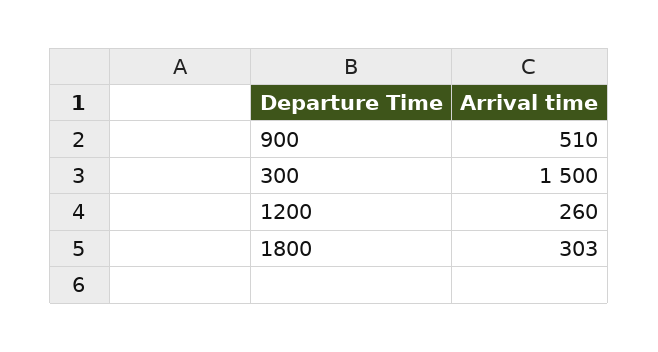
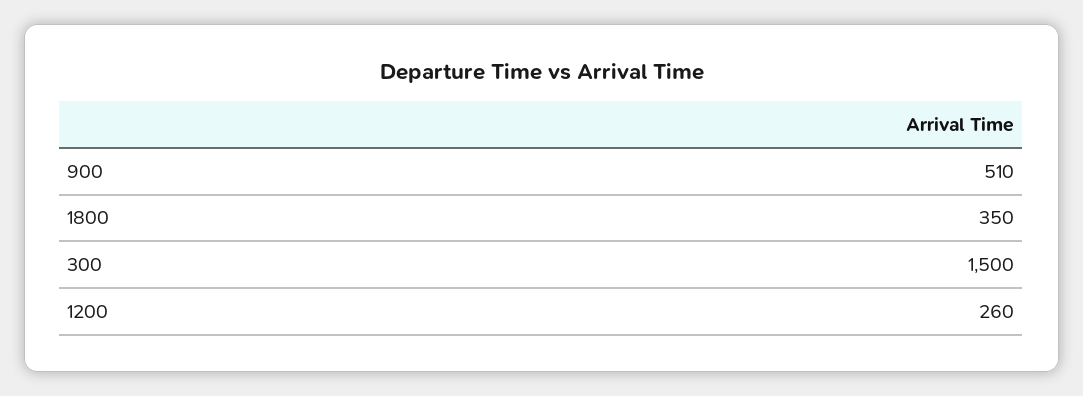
1800: 303 -> 350

